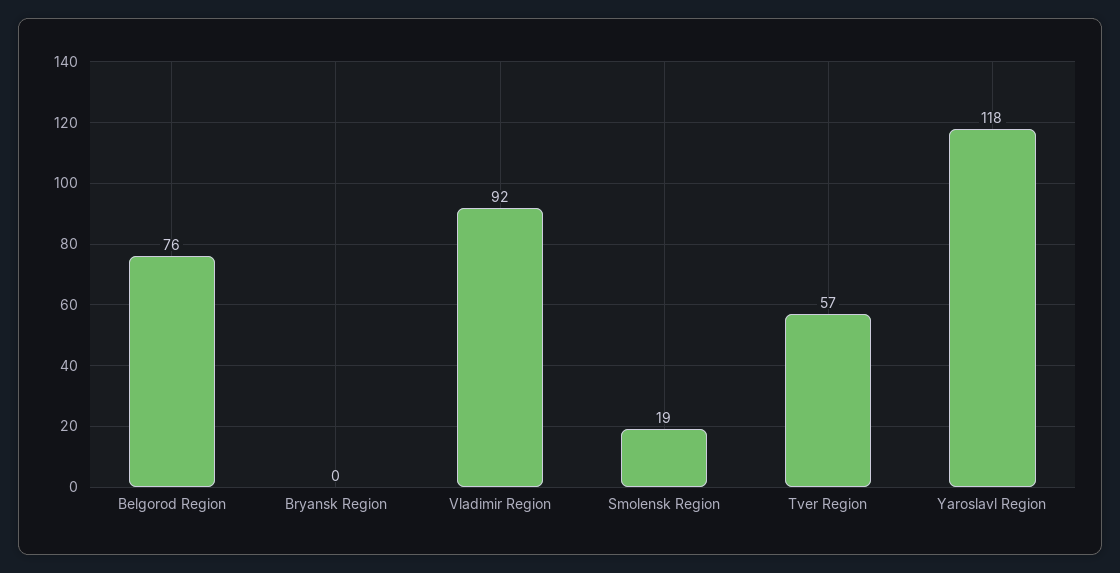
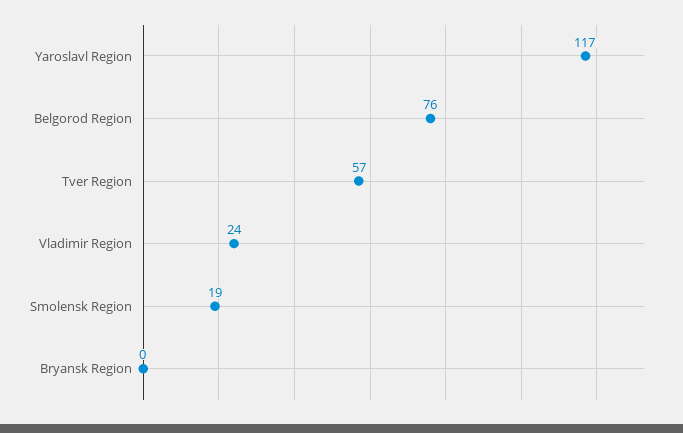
Vladimir Region: 92 -> 24
Yaroslavl Region: 118 -> 117

